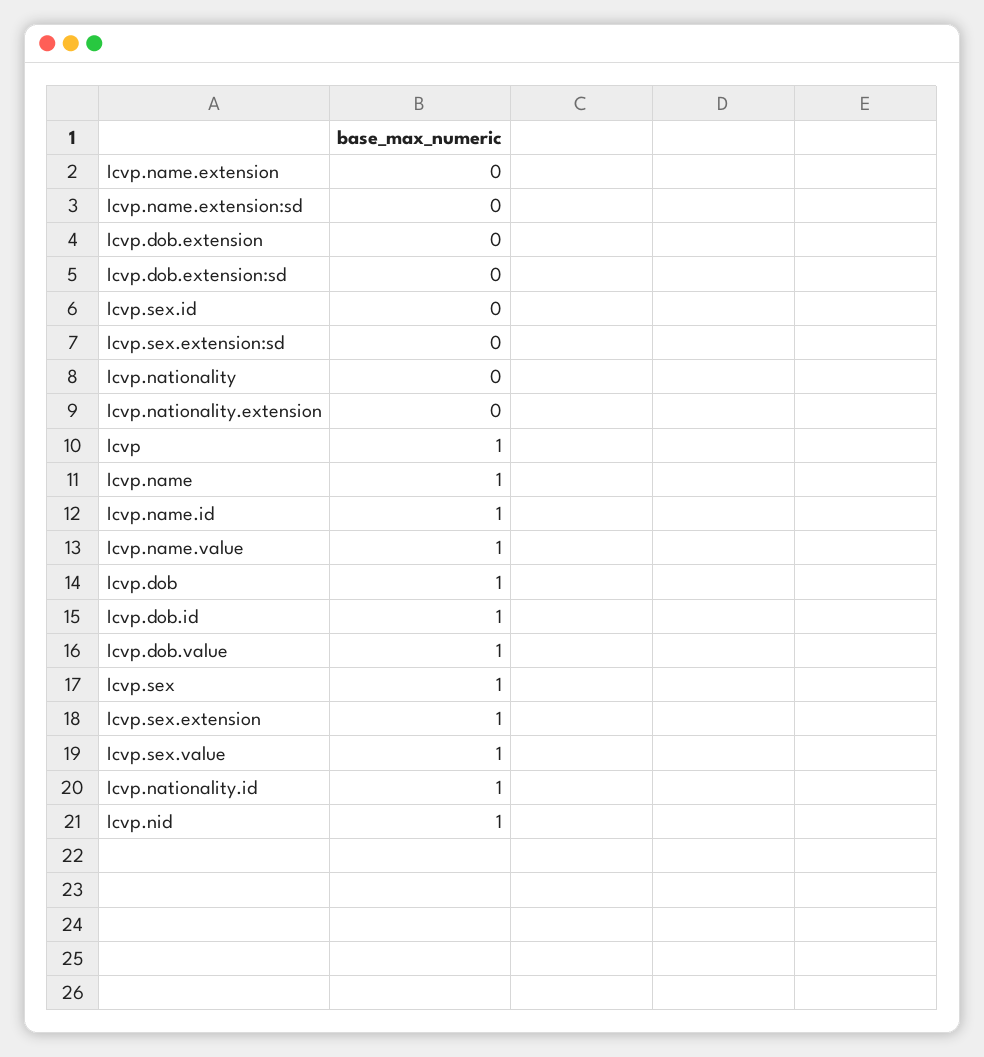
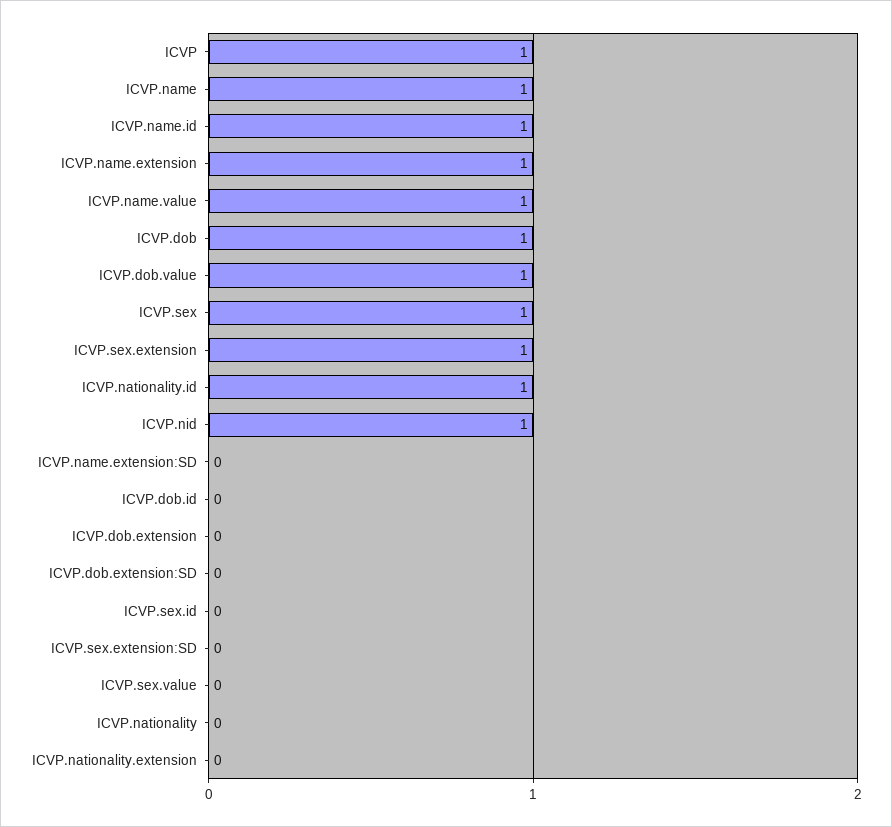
Icvp.name.extension: 0 -> 1
Icvp.dob.id: 1 -> 0
Icvp.sex.value: 1 -> 0

